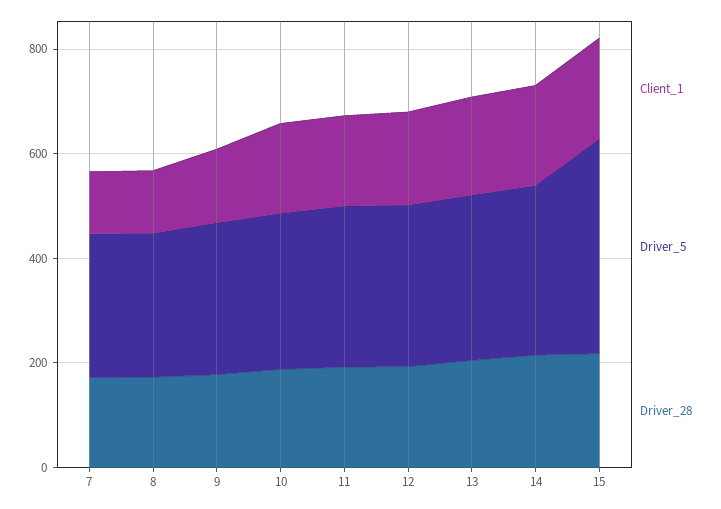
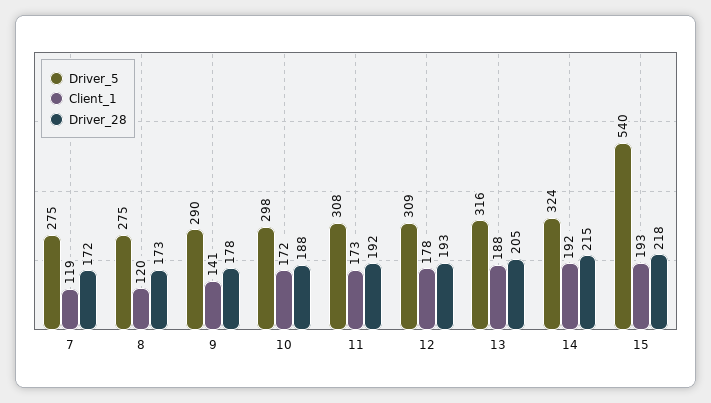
Driver_5, 15: 400 -> 540

